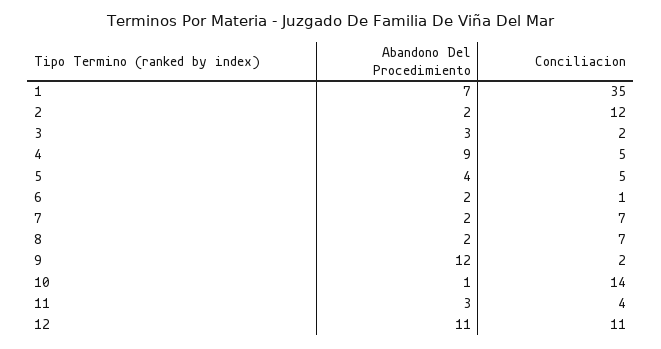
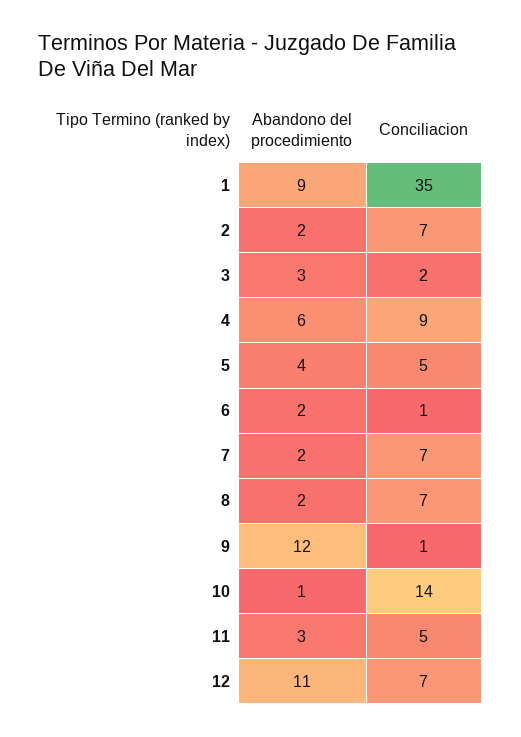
Abandono Del Procedimiento, 1: 7 -> 9
Conciliacion, 2: 12 -> 7
Abandono Del Procedimiento, 4: 9 -> 6
Conciliacion, 4: 5 -> 9
Conciliacion, 9: 2 -> 1
Conciliacion, 11: 4 -> 5
Conciliacion, 12: 11 -> 7

